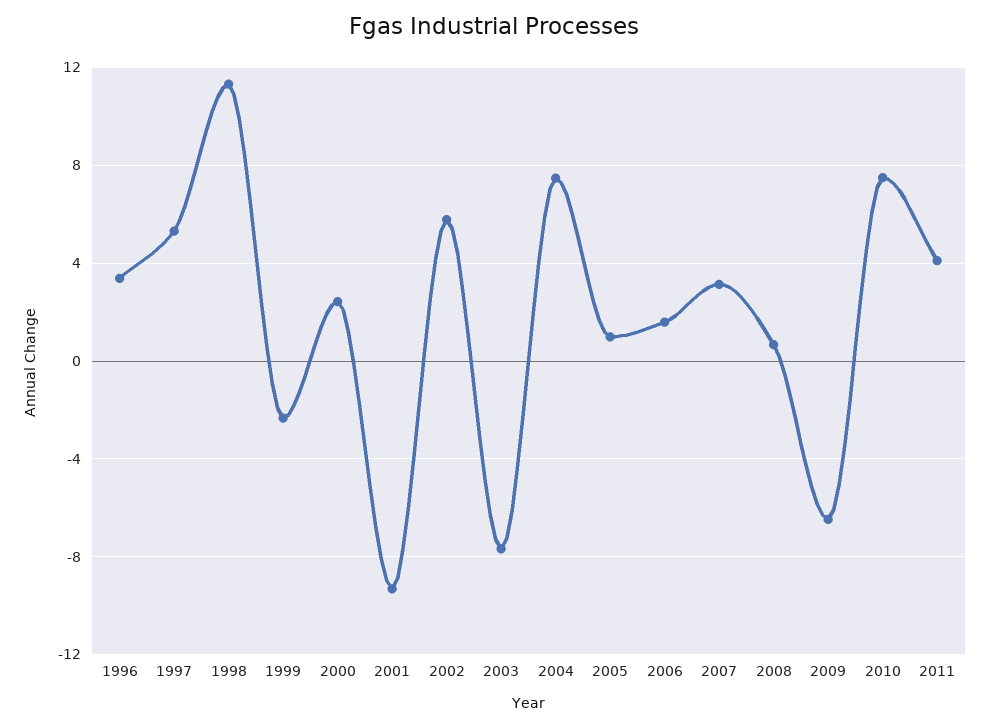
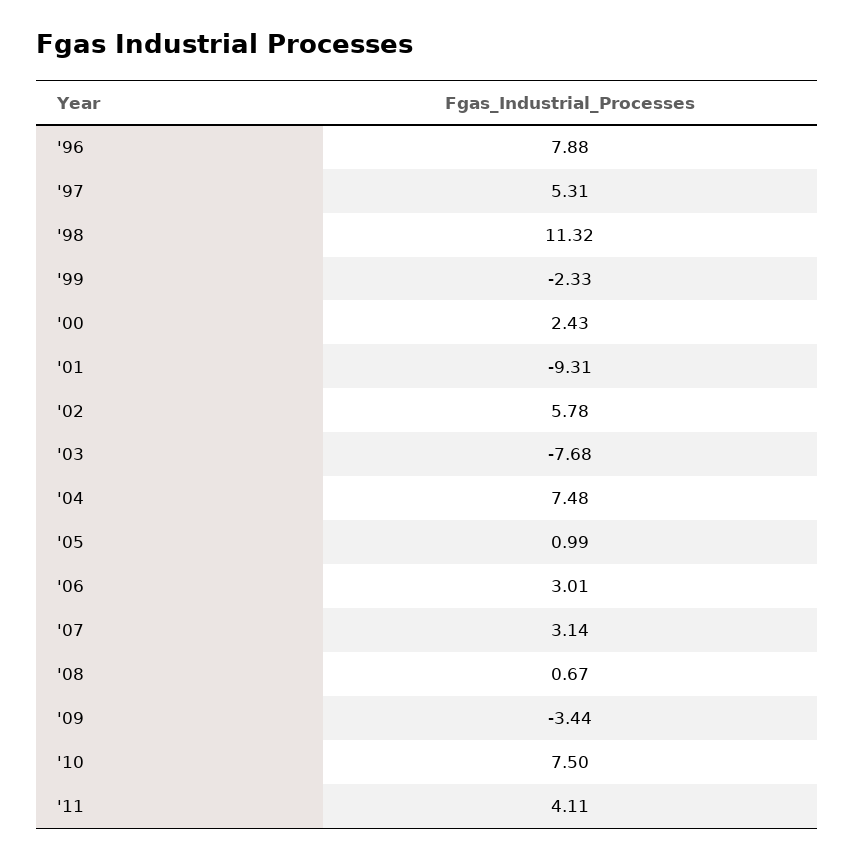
1996: 3.5 -> 7.88
2006: 1.5 -> 3.01
2009: -6.5 -> -3.44

